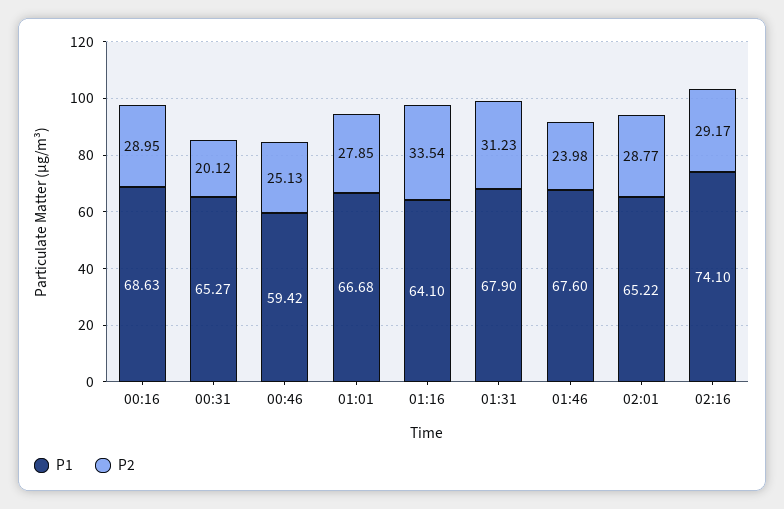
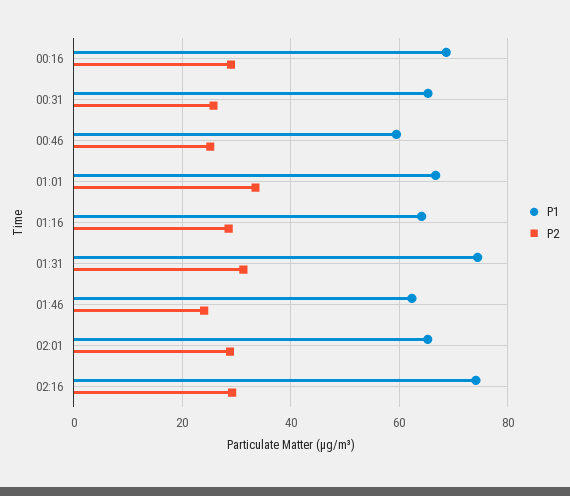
P2, 00:31: 20.12 -> 26
P2, 01:01: 27.85 -> 34
P2, 01:16: 33.54 -> 28
P1, 01:31: 67.9 -> 74
P1, 01:46: 67.6 -> 62

